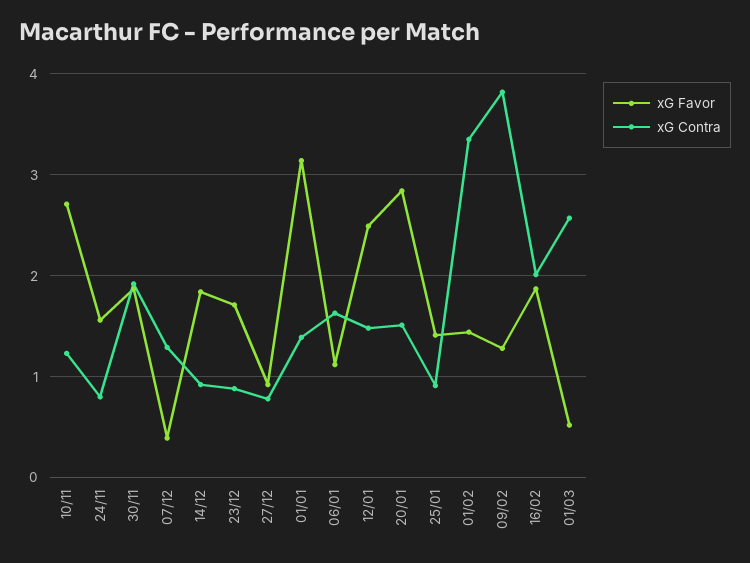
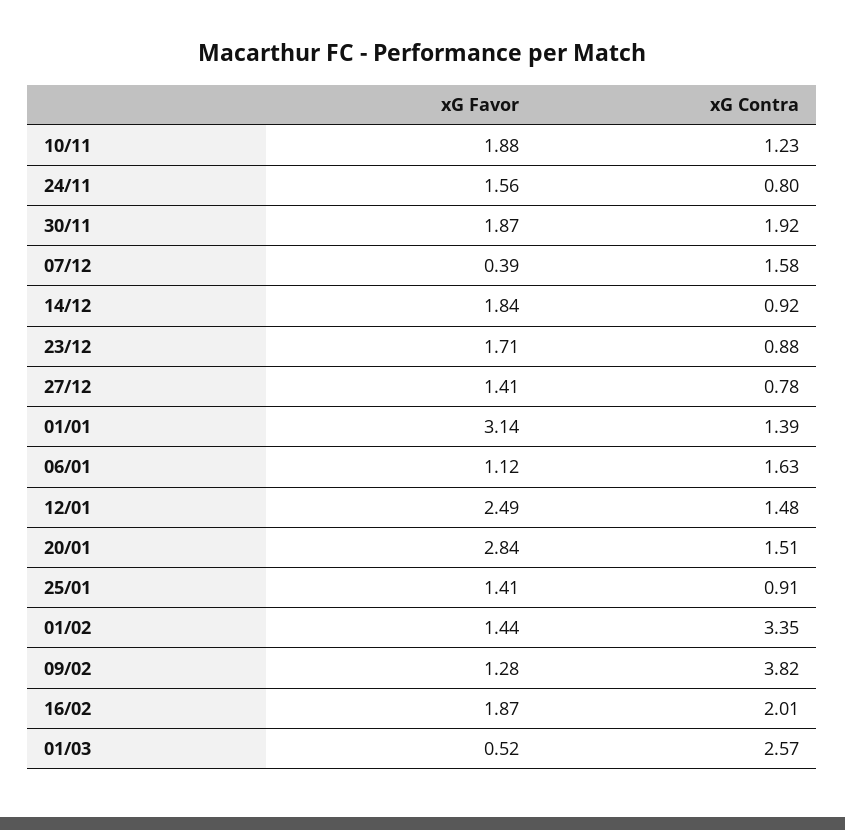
xG Favor, 10/11: 2.7 -> 1.88
xG Contra, 07/12: 1.3 -> 1.58
xG Favor, 27/12: 0.9 -> 1.41

